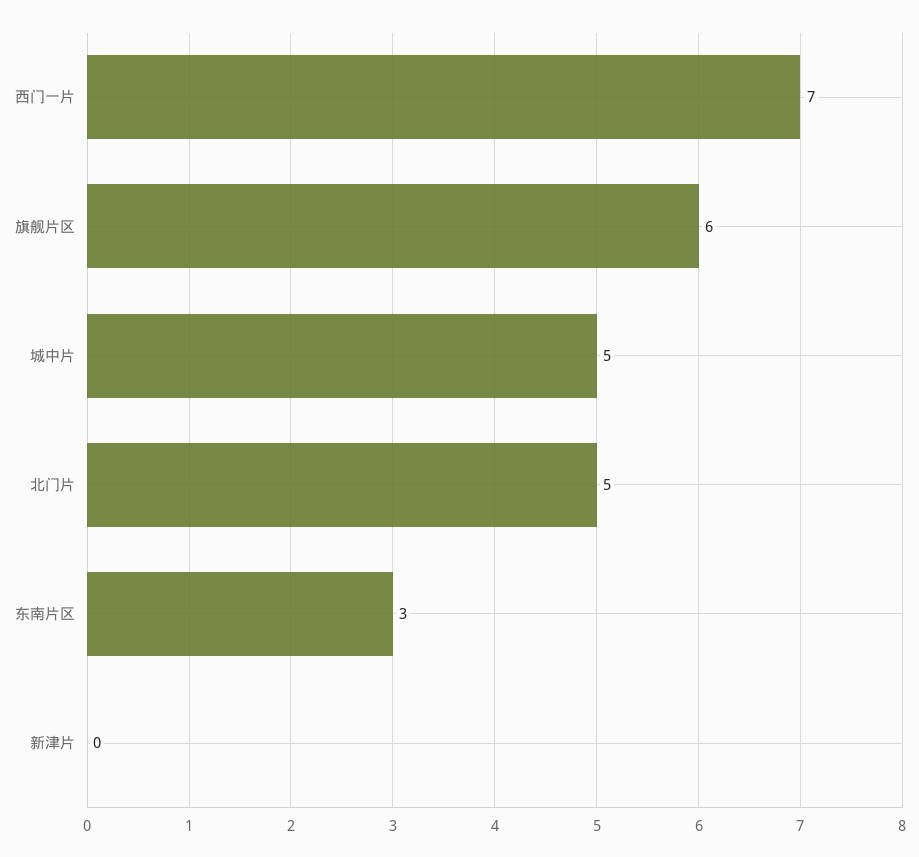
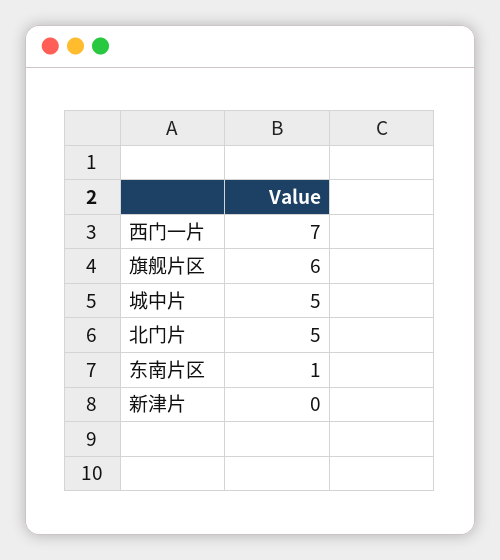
东南片区: 3 -> 1

